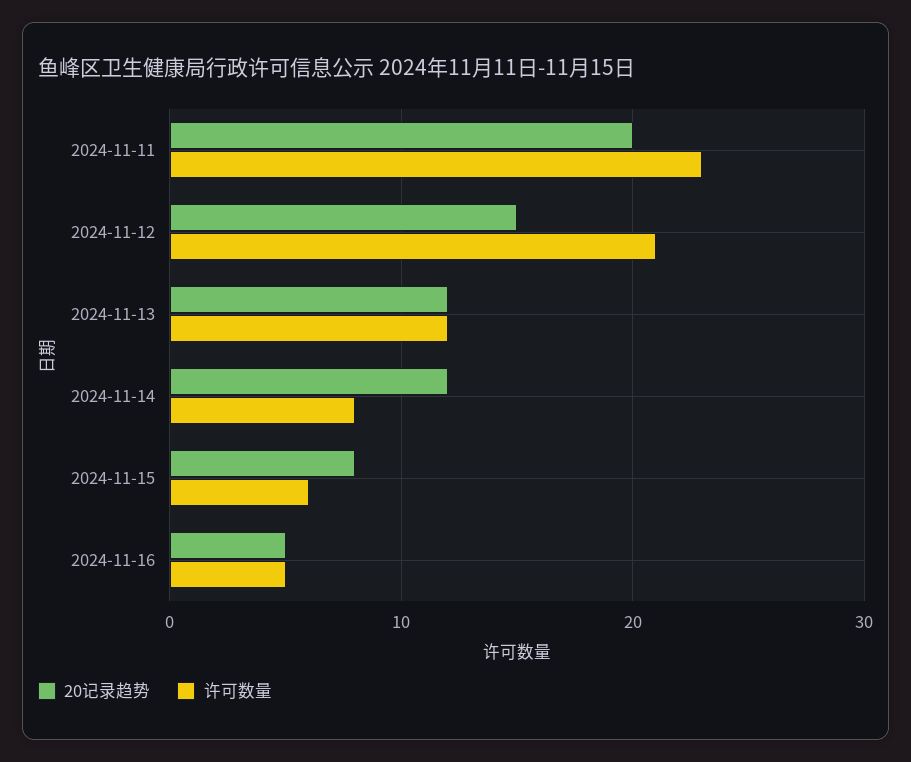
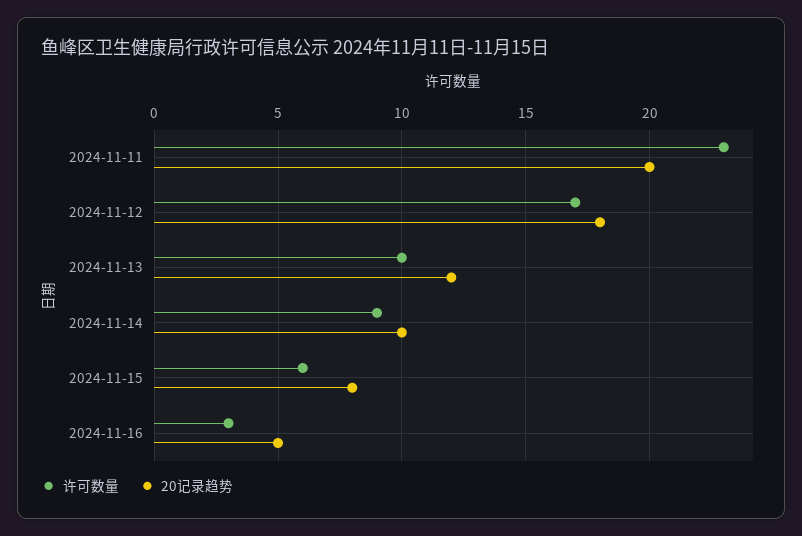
20记录趋势, 2024-11-12: 15 -> 18
许可数量, 2024-11-12: 21 -> 17
许可数量, 2024-11-13: 12 -> 10
20记录趋势, 2024-11-14: 12 -> 10
许可数量, 2024-11-14: 8 -> 9
许可数量, 2024-11-16: 5 -> 3

